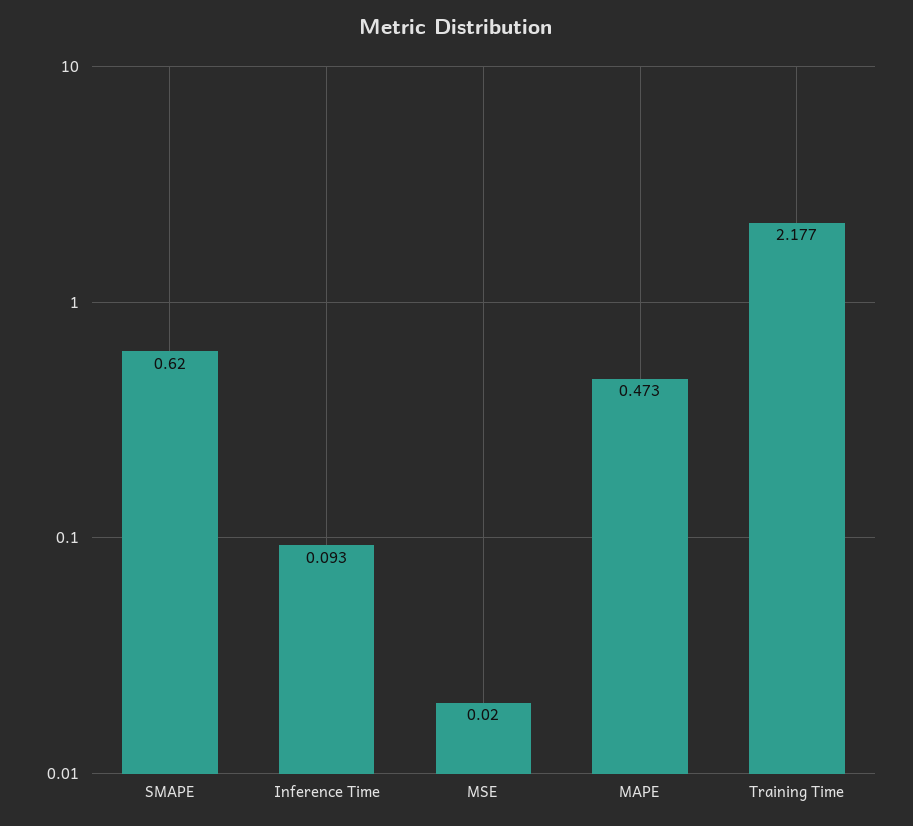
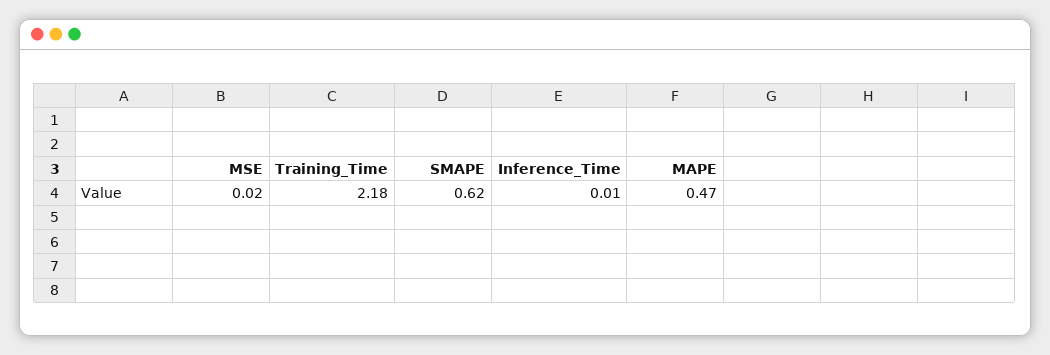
Inference Time: 0.093 -> 0.01

